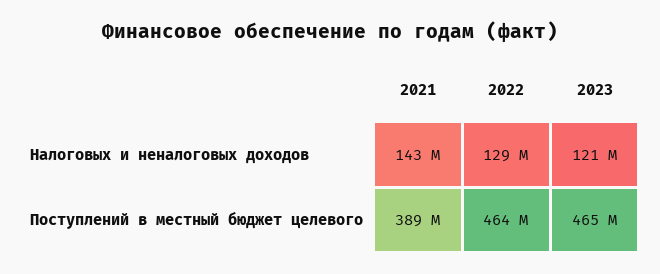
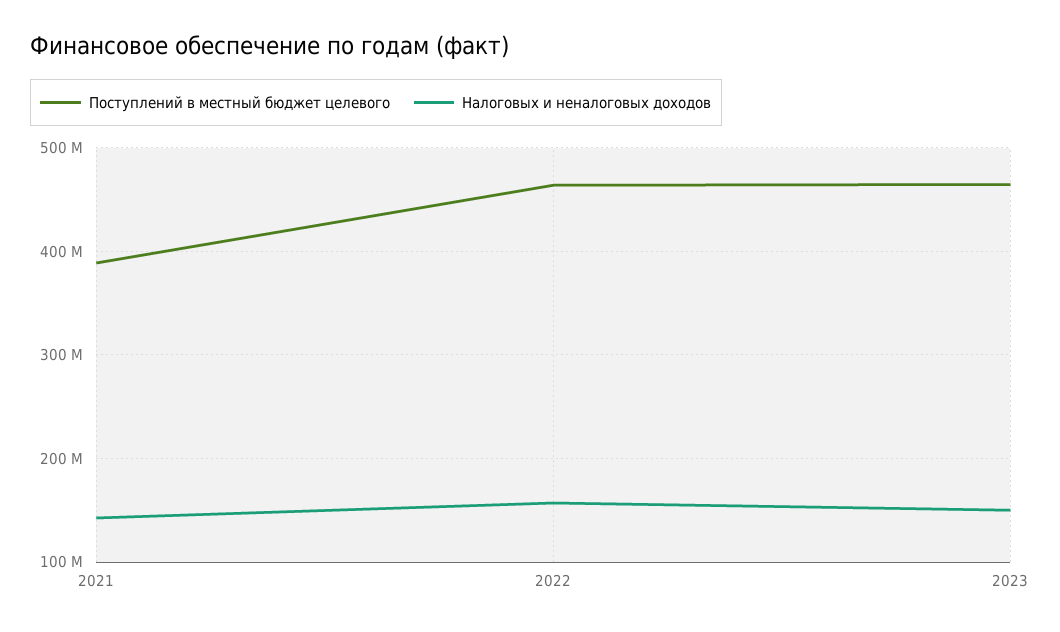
Налоговых и неналоговых доходов, 2022: 129000000 -> 160000000
Налоговых и неналоговых доходов, 2023: 121000000 -> 150000000

